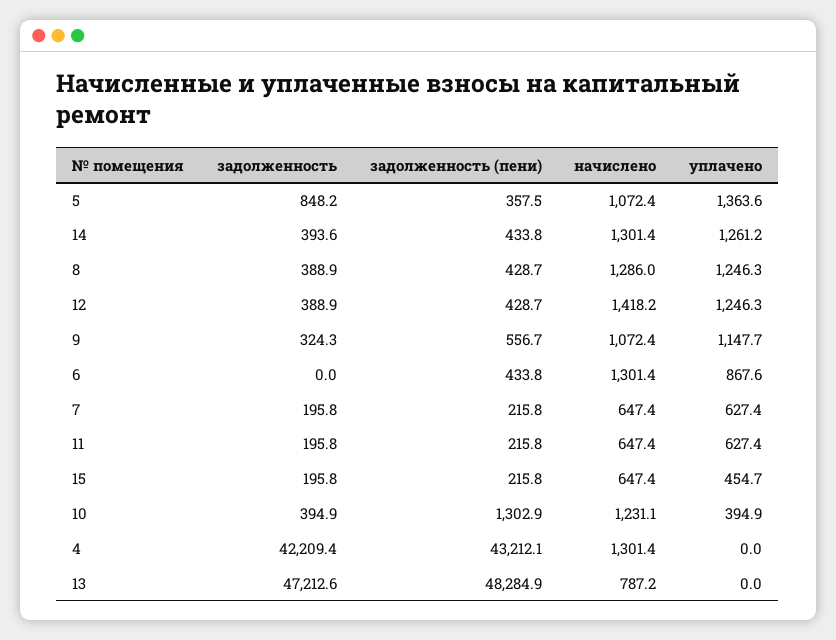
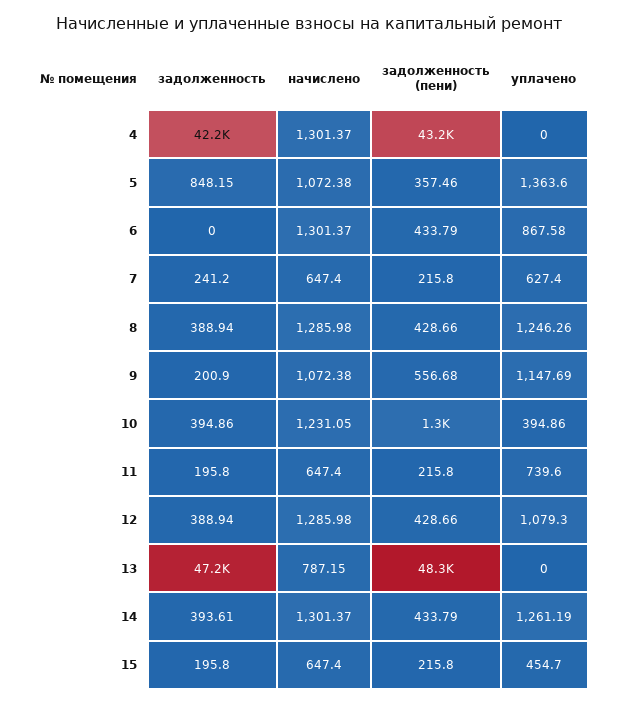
начислено, 12: 1418.2 -> 1285.98
уплачено, 12: 1246.3 -> 1079.3
задолженность, 9: 324.3 -> 200.9
задолженность, 7: 195.8 -> 241.2
уплачено, 11: 627.4 -> 739.6

